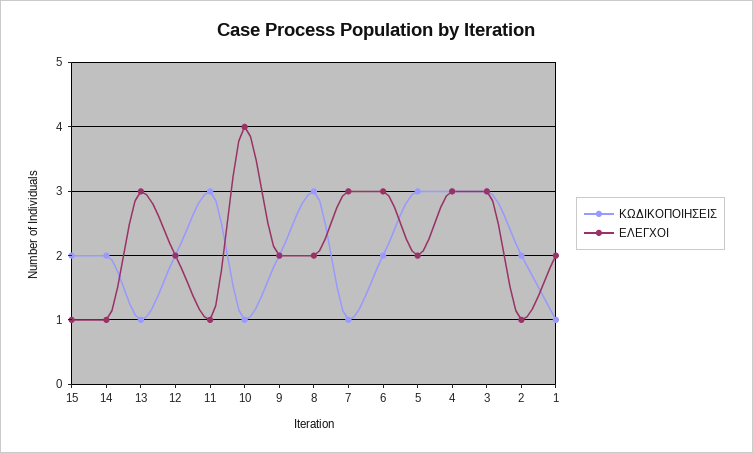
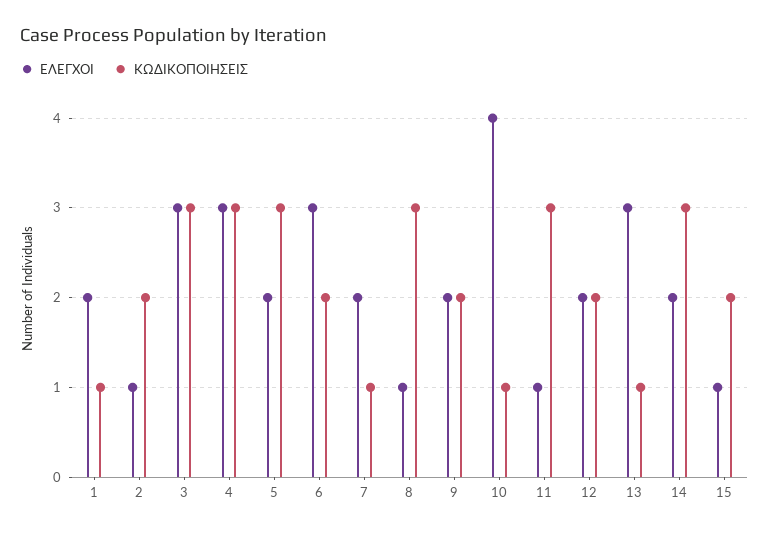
ΚΩΔΙΚΟΠΟΙΗΣΕΙΣ, 14: 2 -> 3
ΕΛΕΓΧΟΙ, 14: 1 -> 2
ΕΛΕΓΧΟΙ, 8: 2 -> 1
ΕΛΕΓΧΟΙ, 7: 3 -> 2

